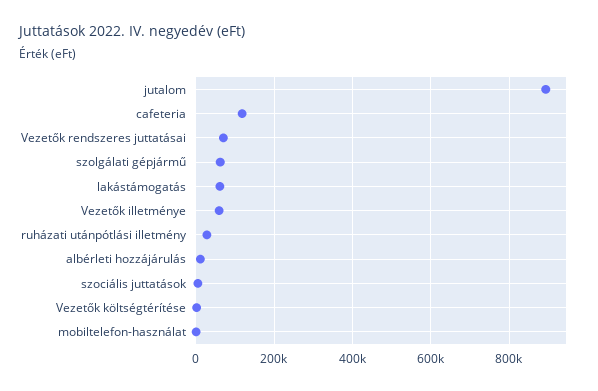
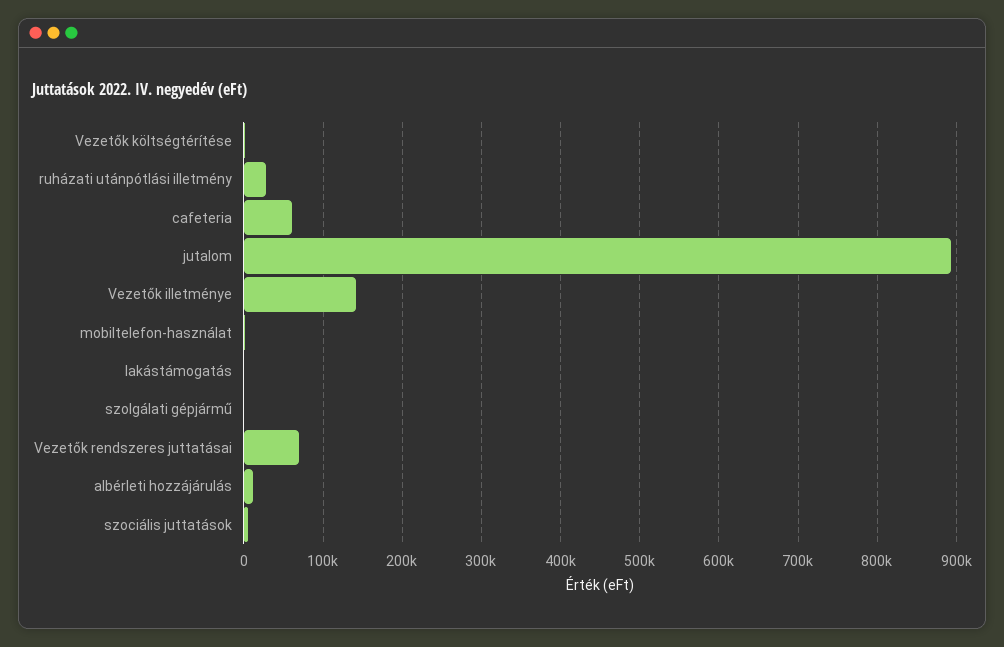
cafeteria: 120000 -> 60000
szolgálati gépjármű: 60000 -> 0
lakástámogatás: 60000 -> 0
Vezetők illetménye: 60000 -> 140000

